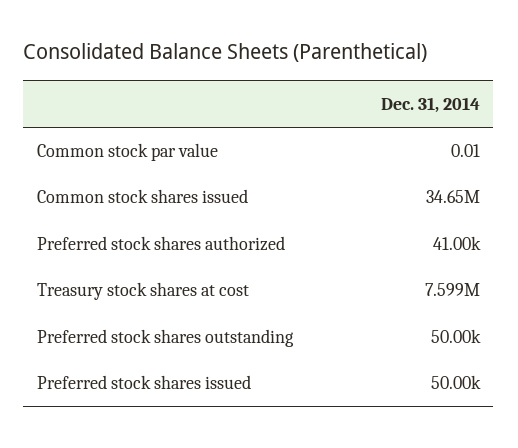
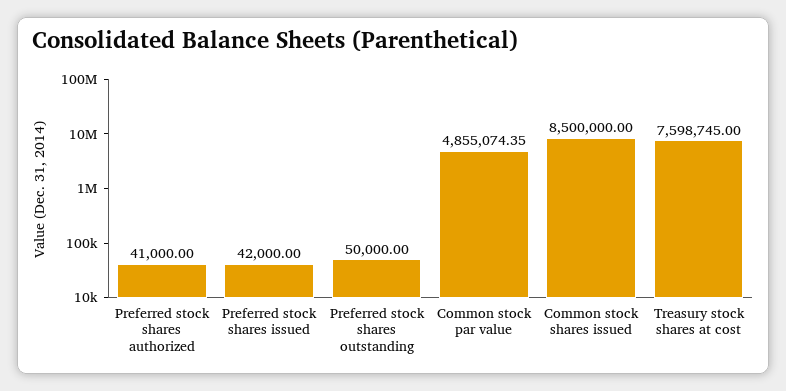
Common stock par value: 0.01 -> 4855074.35
Common stock shares issued: 34650000 -> 8500000
Preferred stock shares issued: 50000 -> 42000

